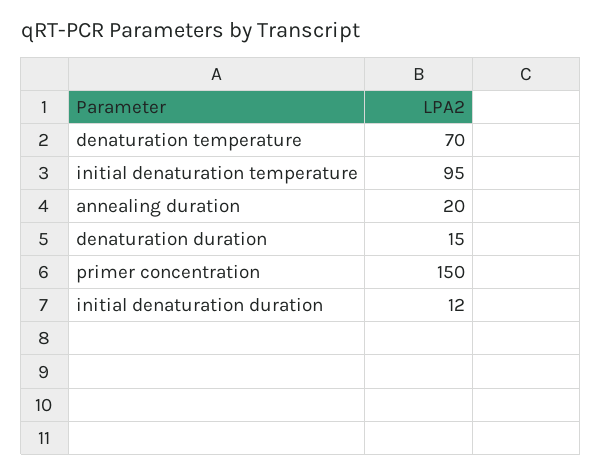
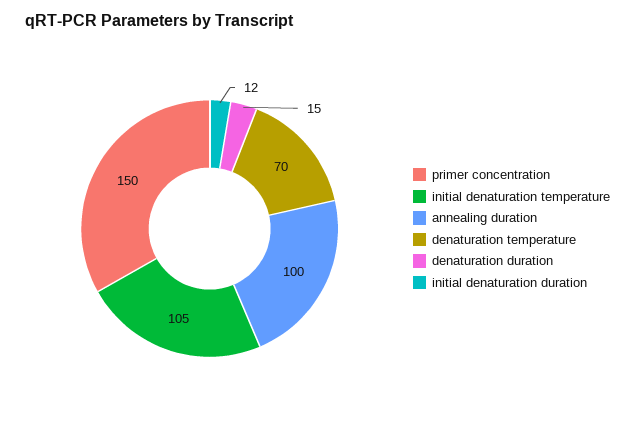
initial denaturation temperature: 95 -> 105
annealing duration: 20 -> 100

